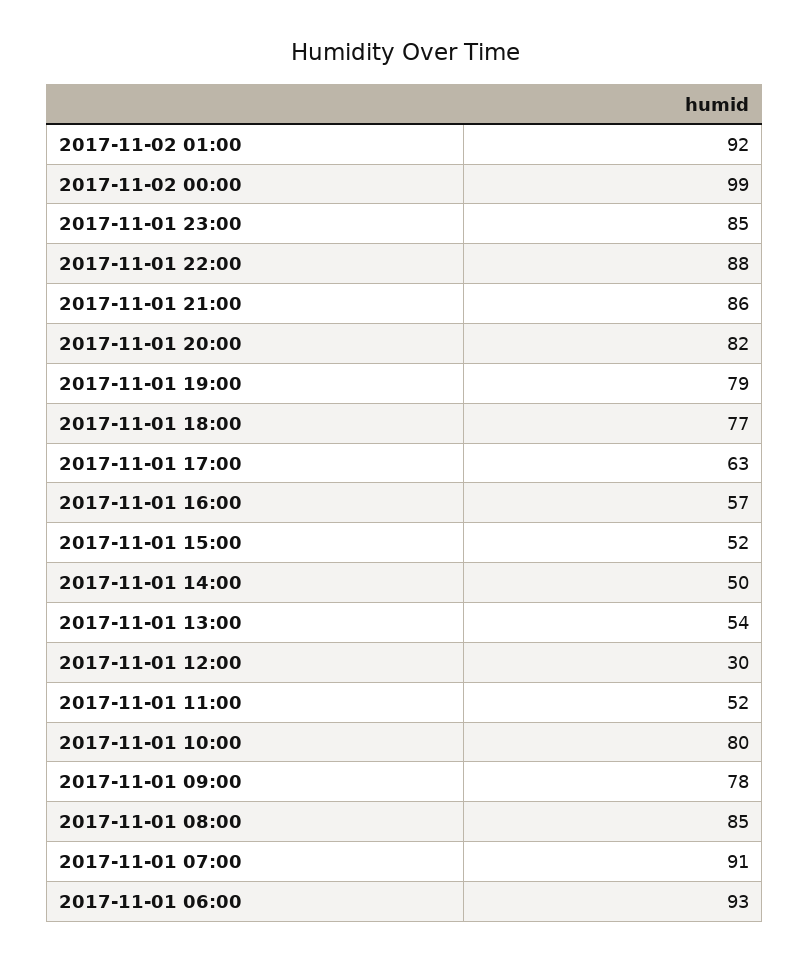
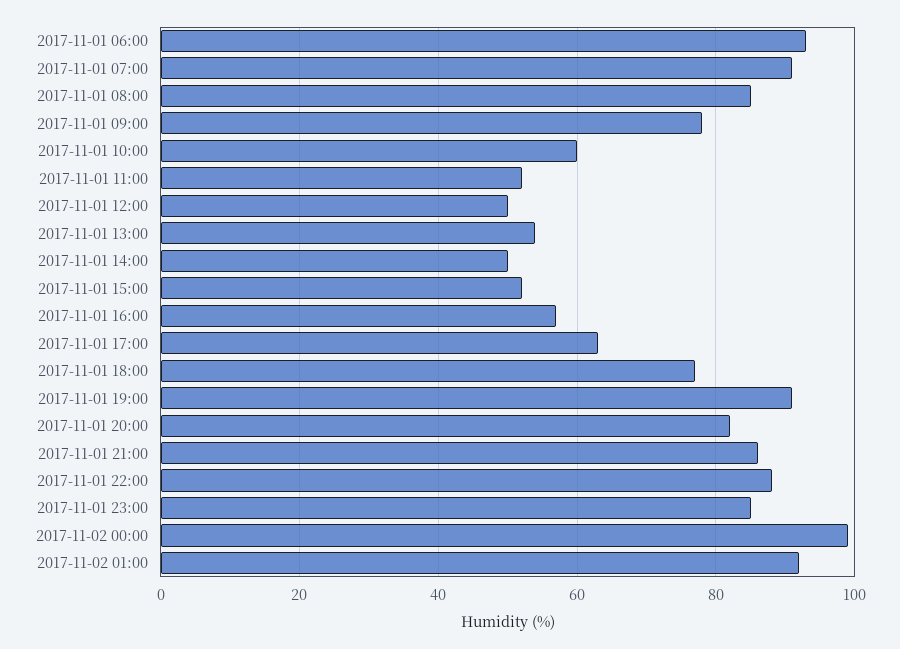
2017-11-01 19:00: 79 -> 90
2017-11-01 12:00: 30 -> 50
2017-11-01 10:00: 80 -> 60

